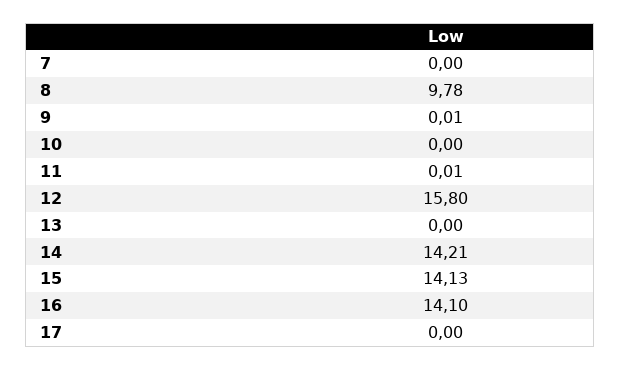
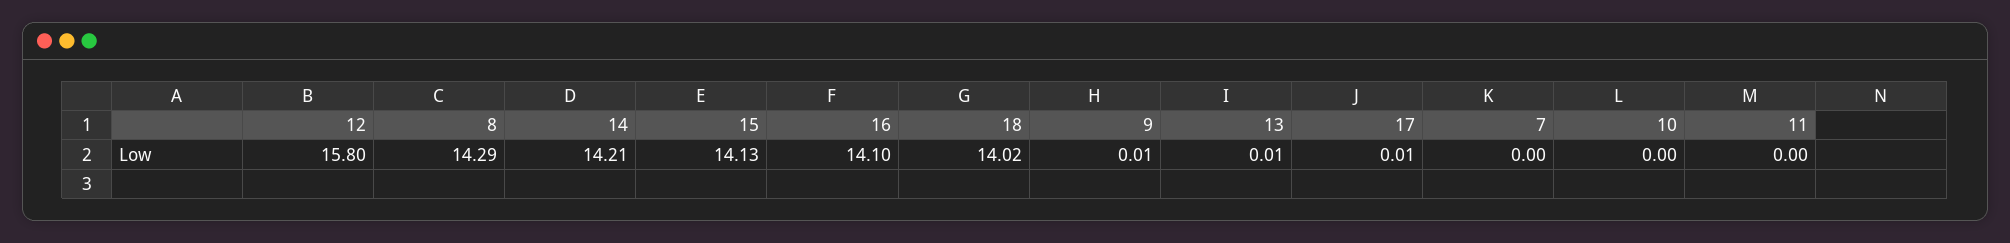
8: 9.78 -> 14.29
11: 0.01 -> 0
13: 0 -> 0.01
17: 0 -> 0.01
18: none -> 14.02

